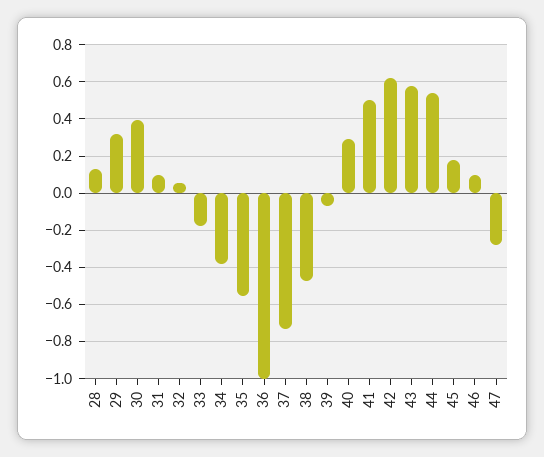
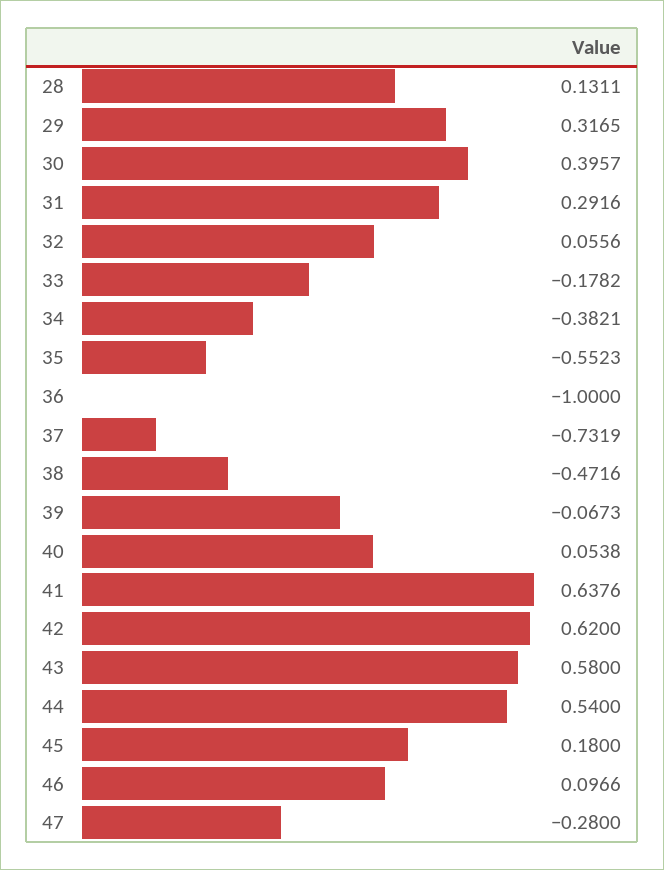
31: 0.1 -> 0.2916
40: 0.3 -> 0.0538
41: 0.5 -> 0.6376

